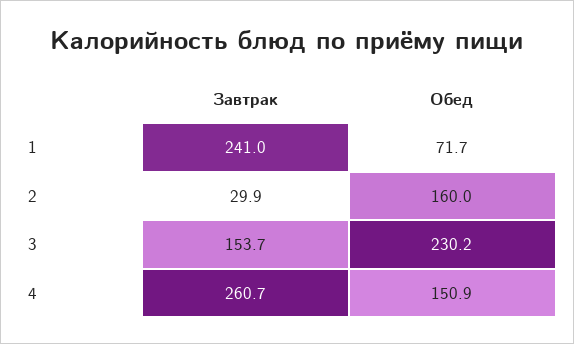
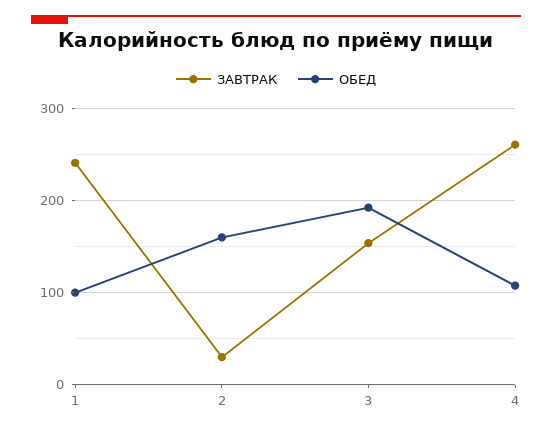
Обед, 1: 71.7 -> 100
Обед, 3: 230.2 -> 190
Обед, 4: 150.9 -> 110

